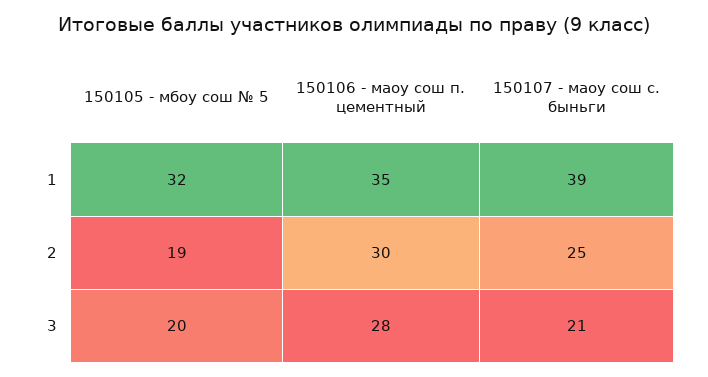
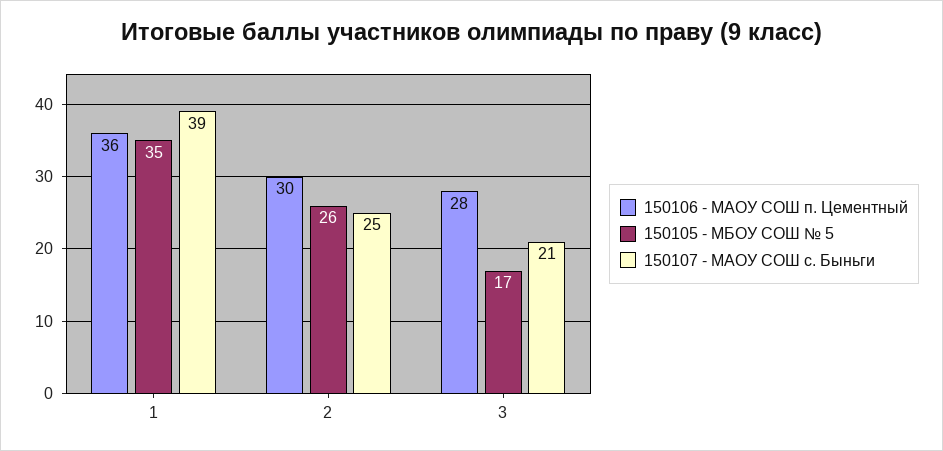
150105 - мбоу сош № 5, 1: 32 -> 35
150106 - маоу сош п. цементный, 1: 35 -> 36
150105 - мбоу сош № 5, 2: 19 -> 26
150105 - мбоу сош № 5, 3: 20 -> 17

